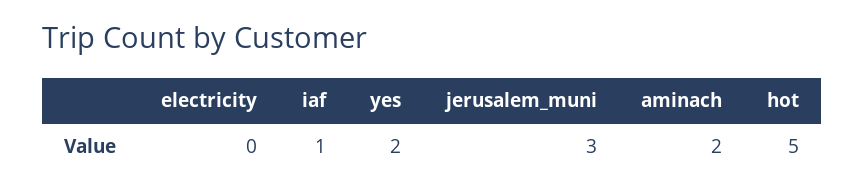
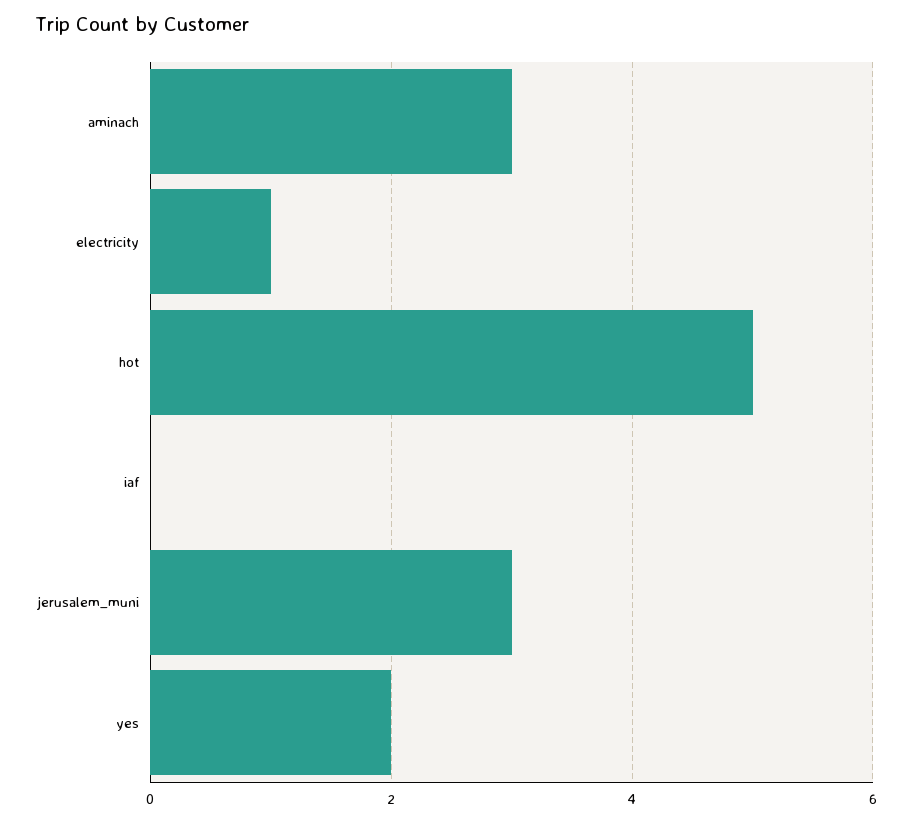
electricity: 0 -> 1
iaf: 1 -> 0
aminach: 2 -> 3

